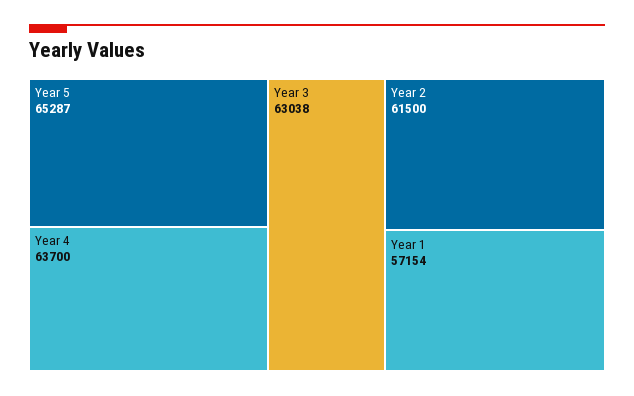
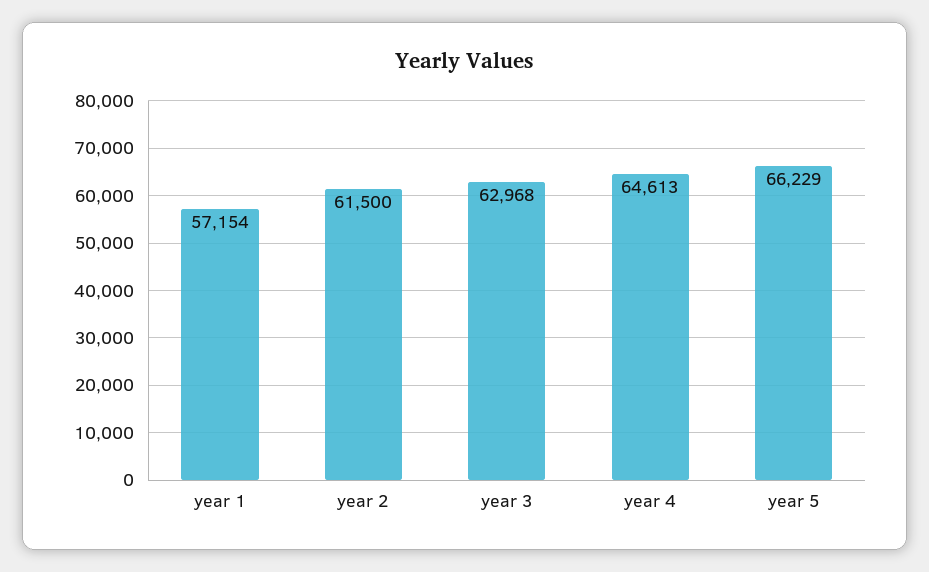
Year 5: 65287 -> 66229
Year 4: 63700 -> 64613
Year 3: 63038 -> 62968

